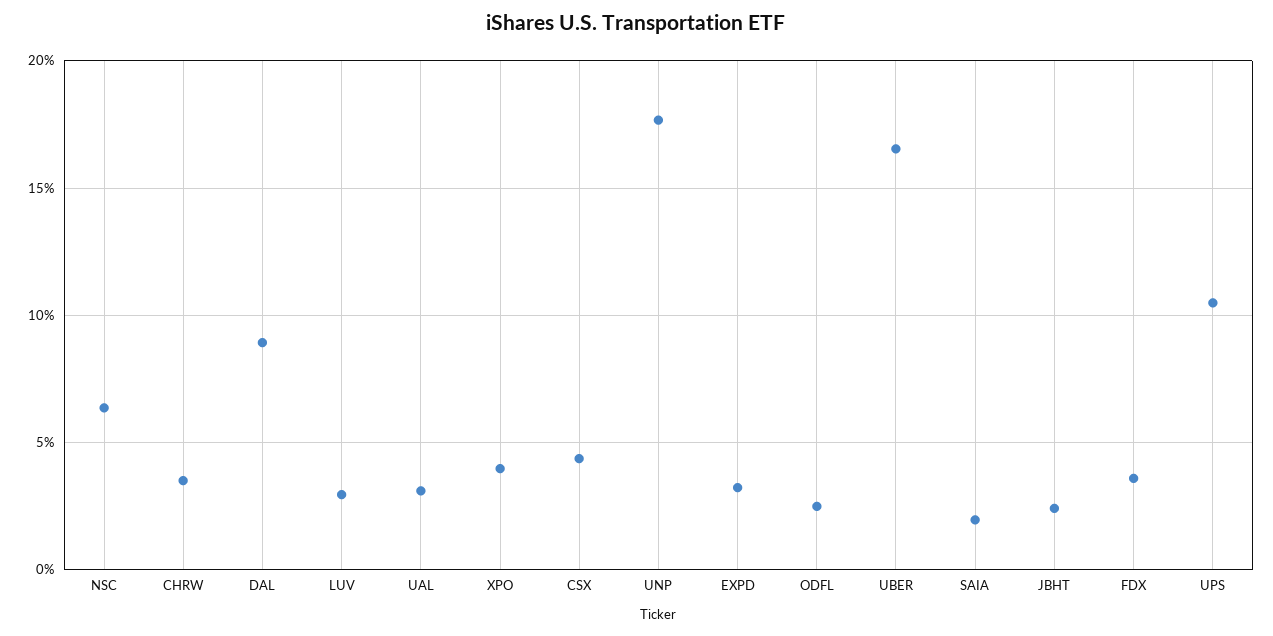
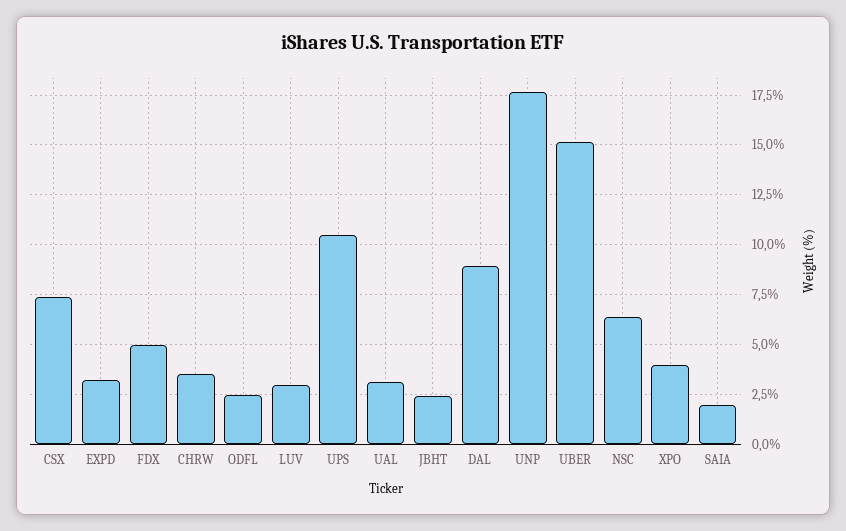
CSX: 4.5 -> 7.5
UBER: 16.5 -> 15
FDX: 3.5 -> 5

